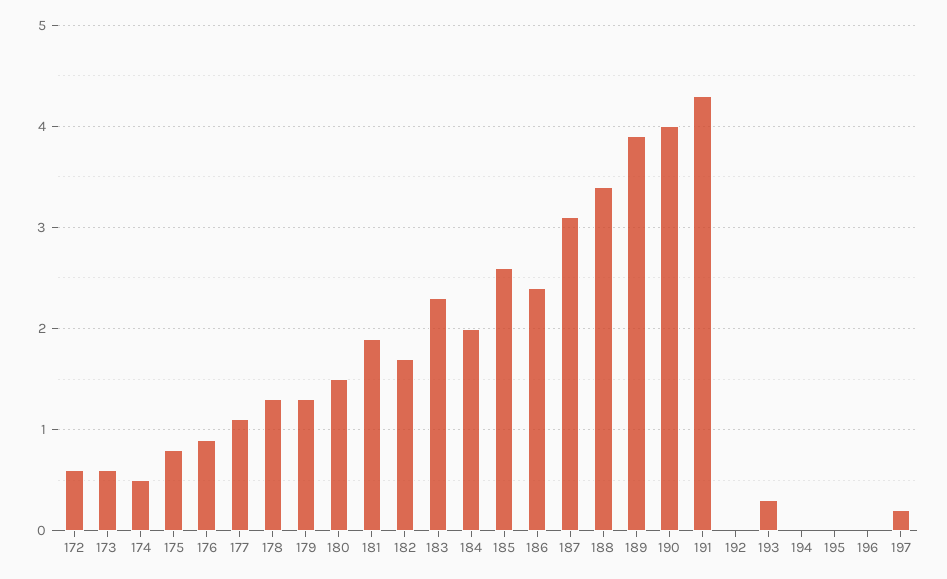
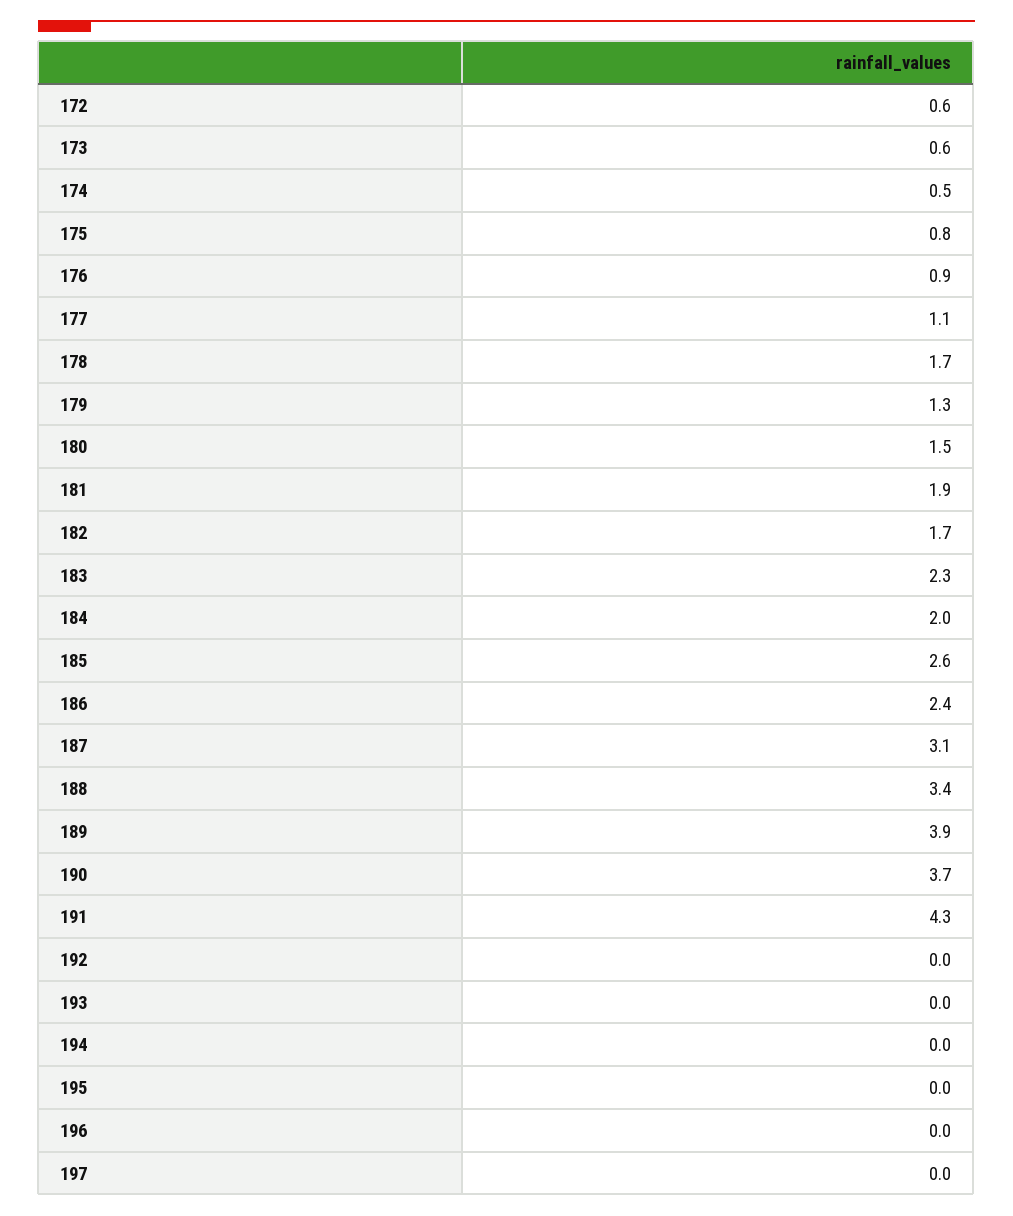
178: 1.3 -> 1.7
190: 4 -> 3.7
193: 0.3 -> 0
197: 0.2 -> 0

